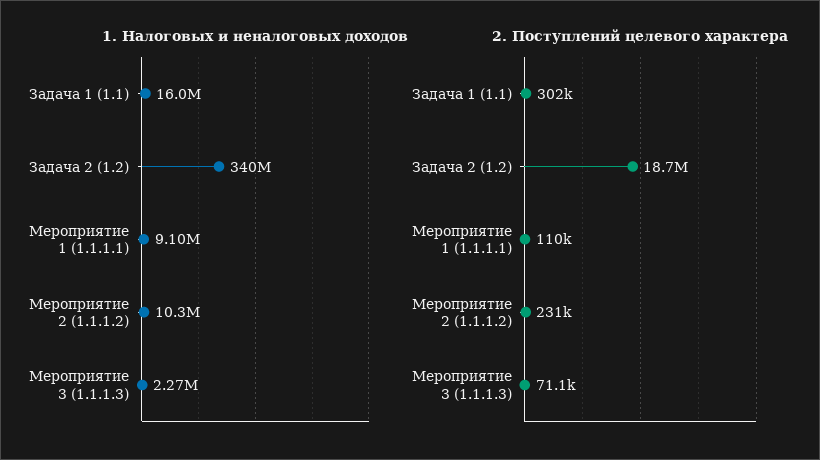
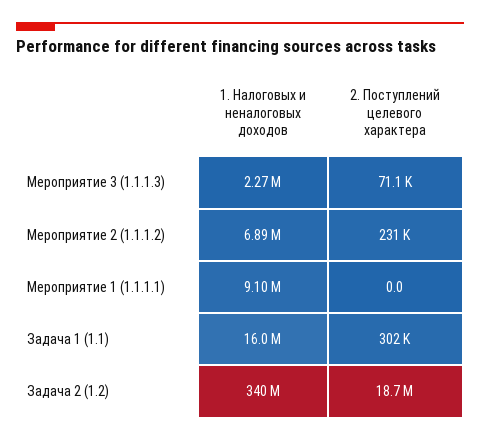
1. Налоговых и неналоговых доходов, Мероприятие 2 (1.1.1.2): 10300000 -> 6890000
2. Поступлений целевого характера, Мероприятие 1 (1.1.1.1): 110000 -> 0

